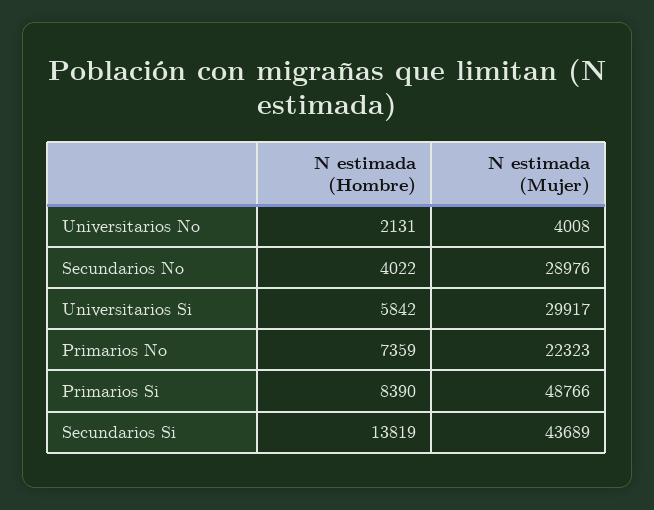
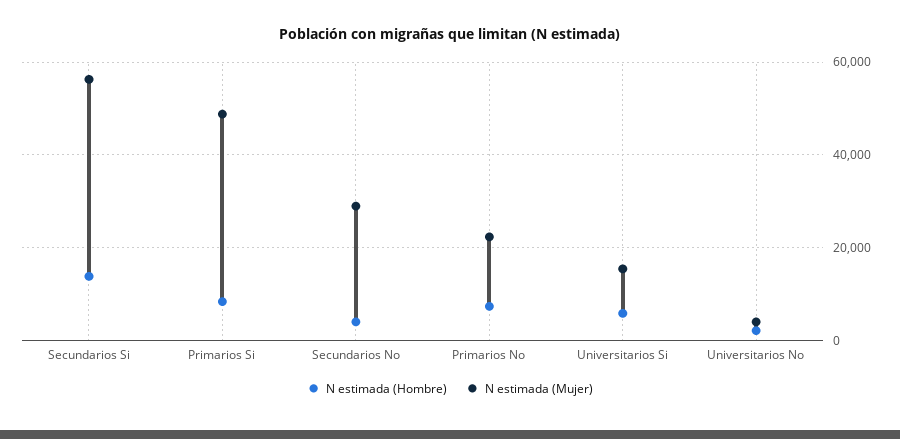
N estimada (Mujer), Universitarios Si: 29917 -> 16000
N estimada (Mujer), Secundarios Si: 43689 -> 56000

